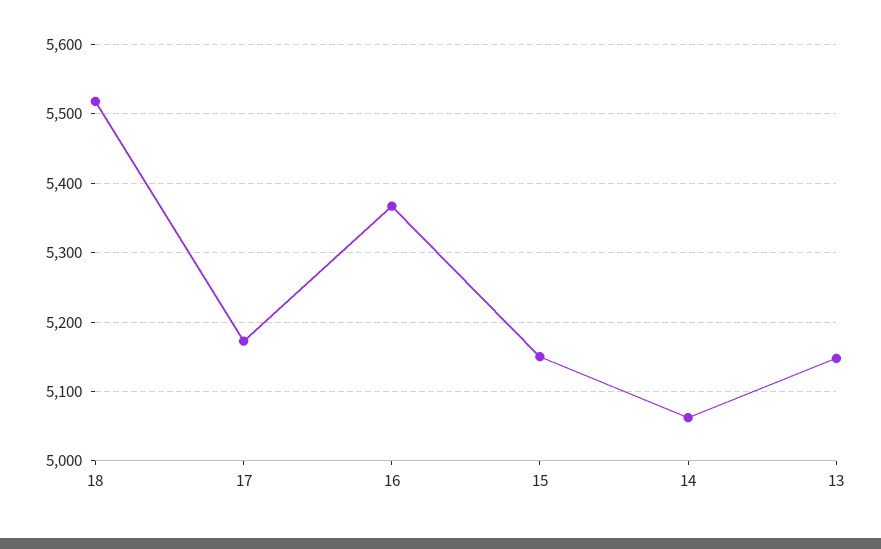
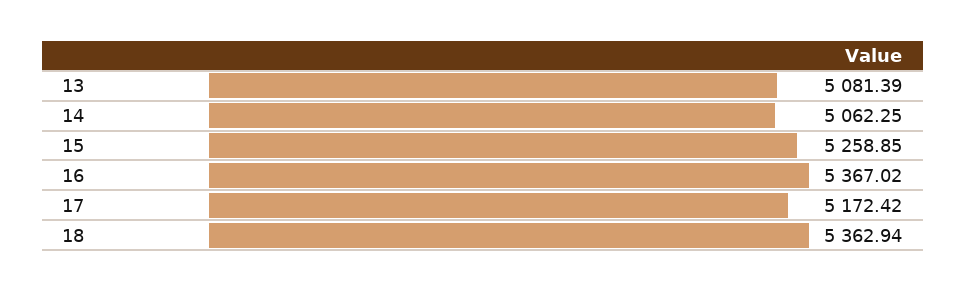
18: 5520 -> 5362.94
15: 5150 -> 5258.85
13: 5150 -> 5081.39

